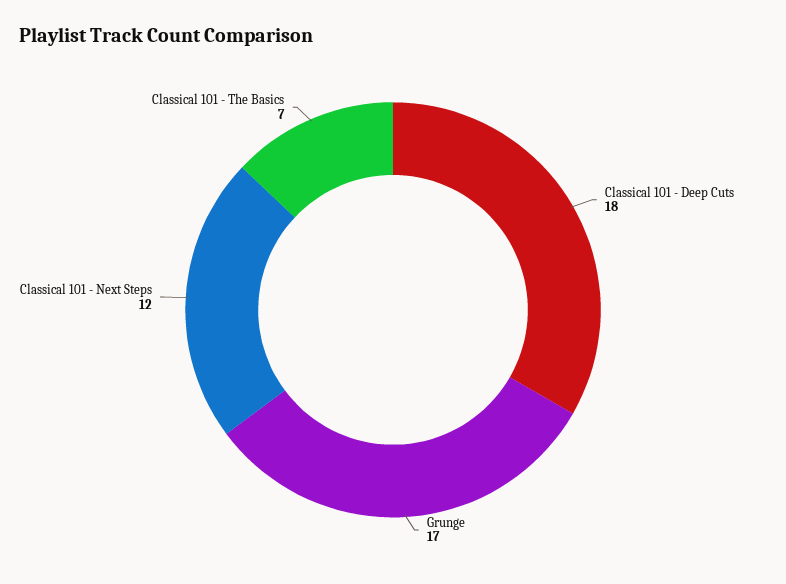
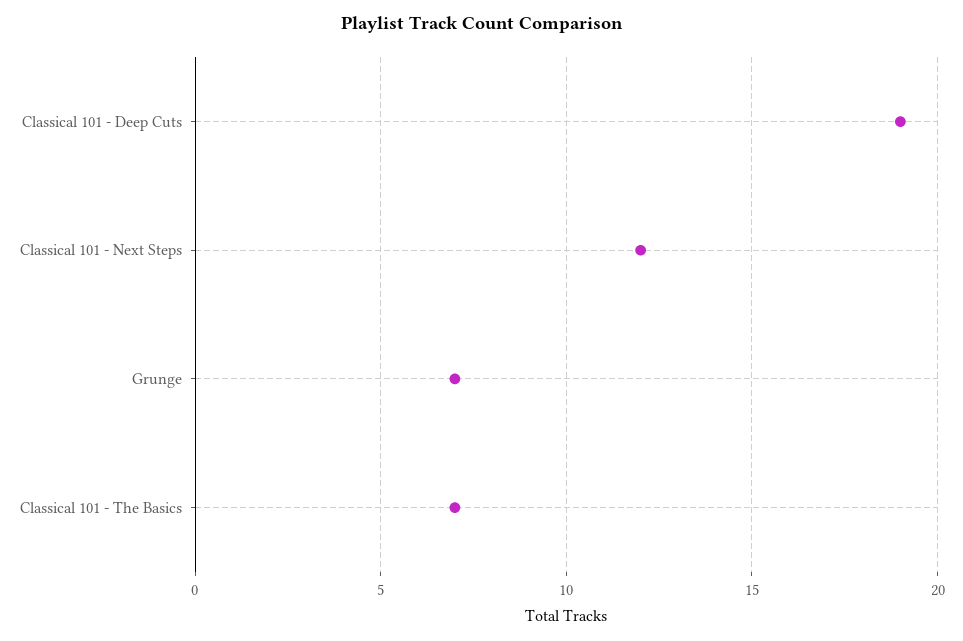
Classical 101 - Deep Cuts: 18 -> 19
Grunge: 17 -> 7

